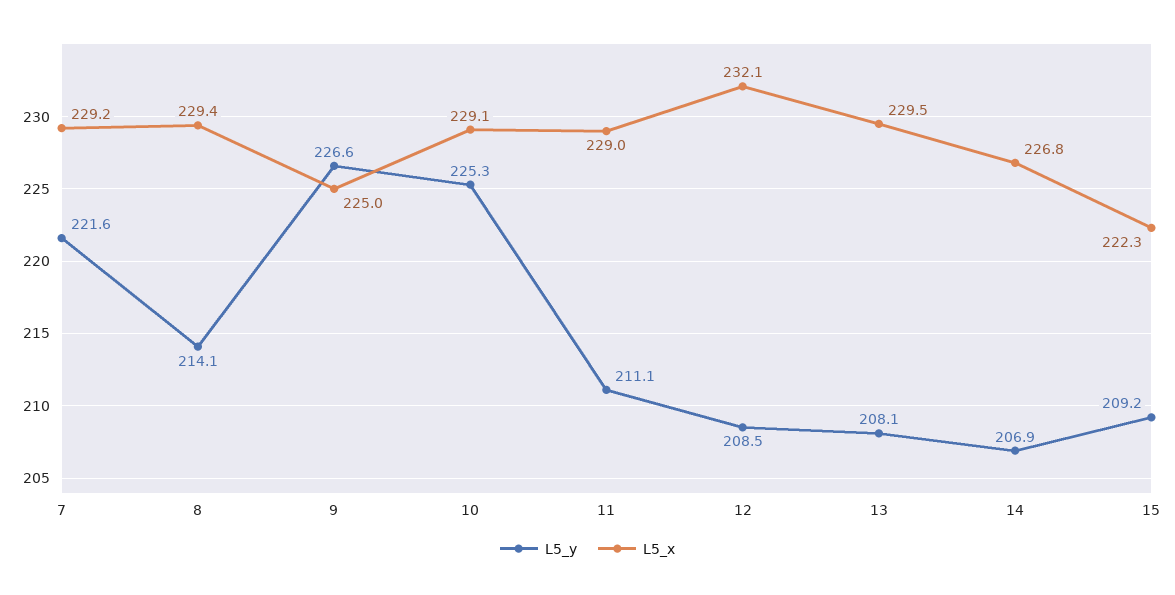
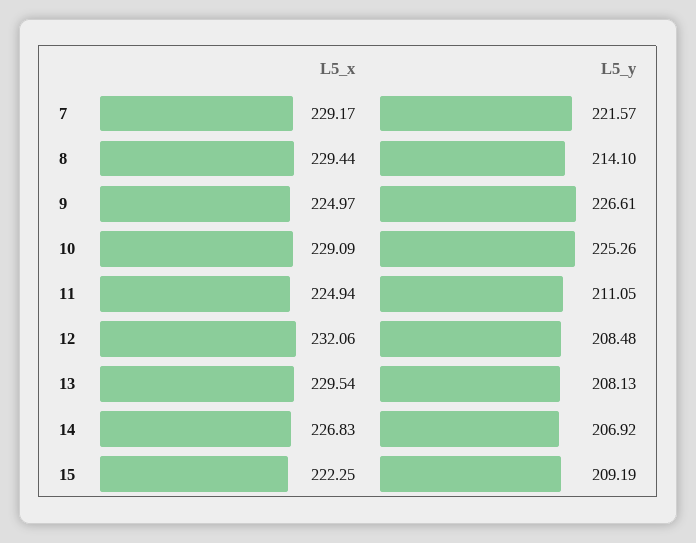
L5_x, 11: 229 -> 224.94

